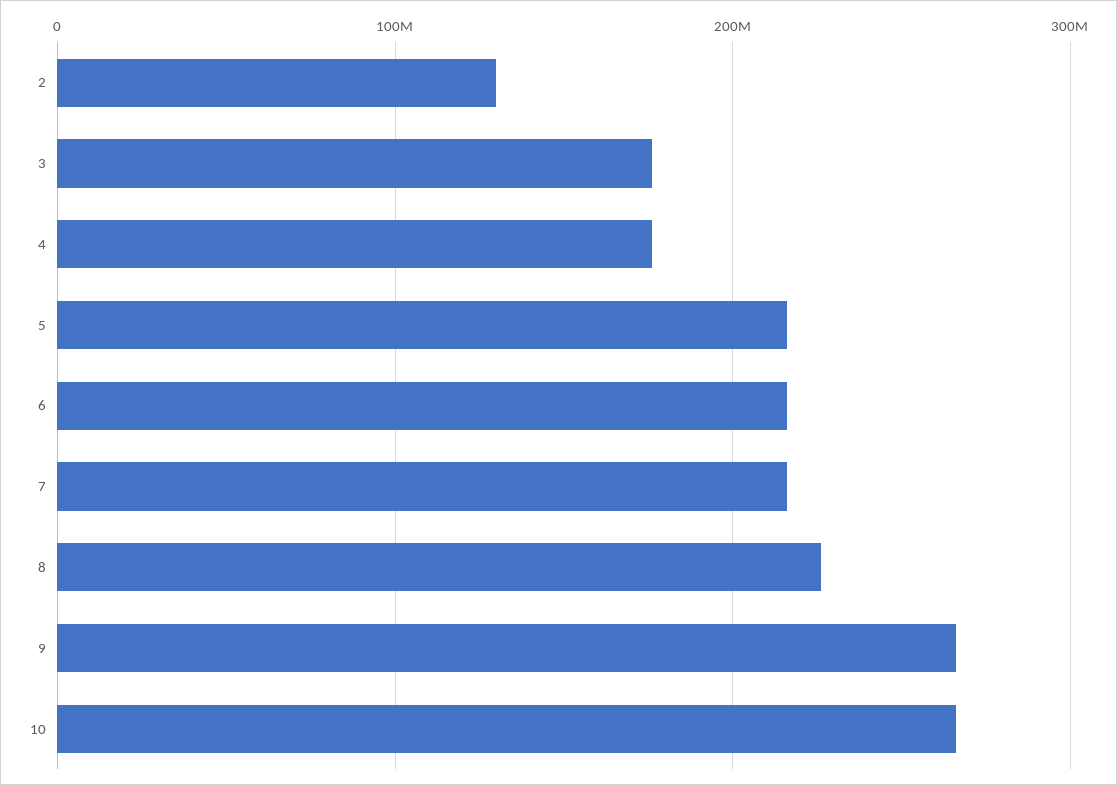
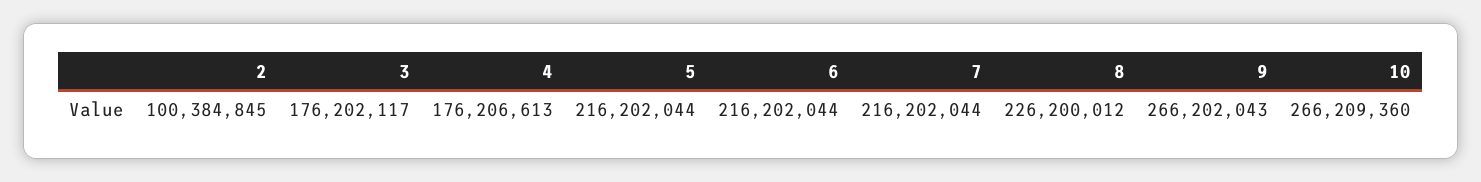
2: 130000000 -> 100384845

